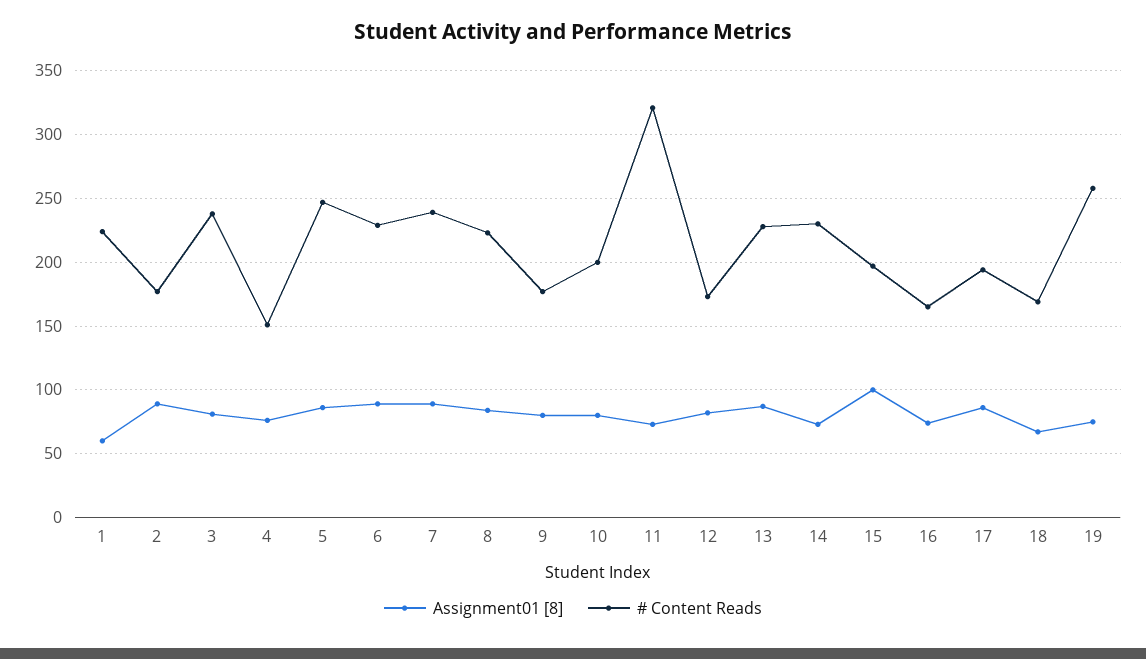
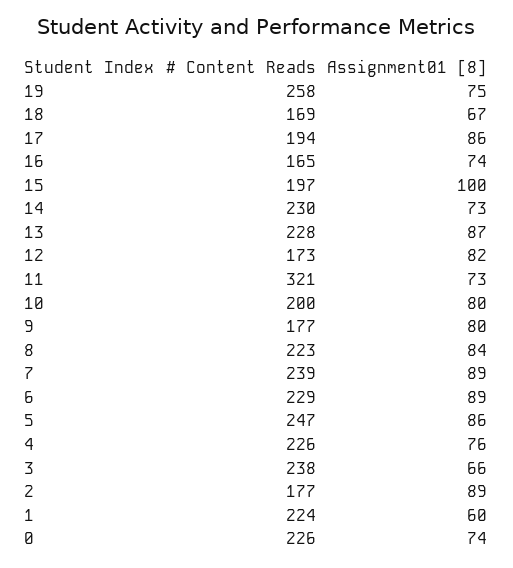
Assignment01 [8], 3: 80 -> 66
# Content Reads, 4: 150 -> 226
# Content Reads, 0: none -> 226
Assignment01 [8], 0: none -> 74

